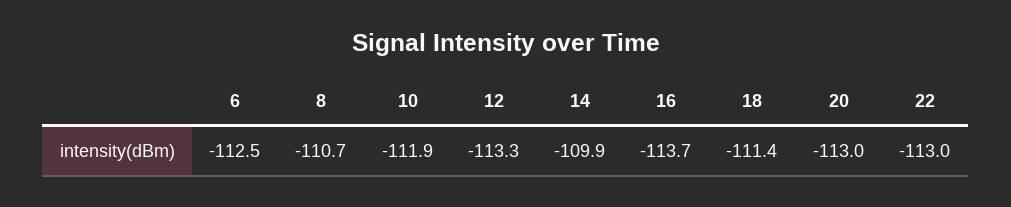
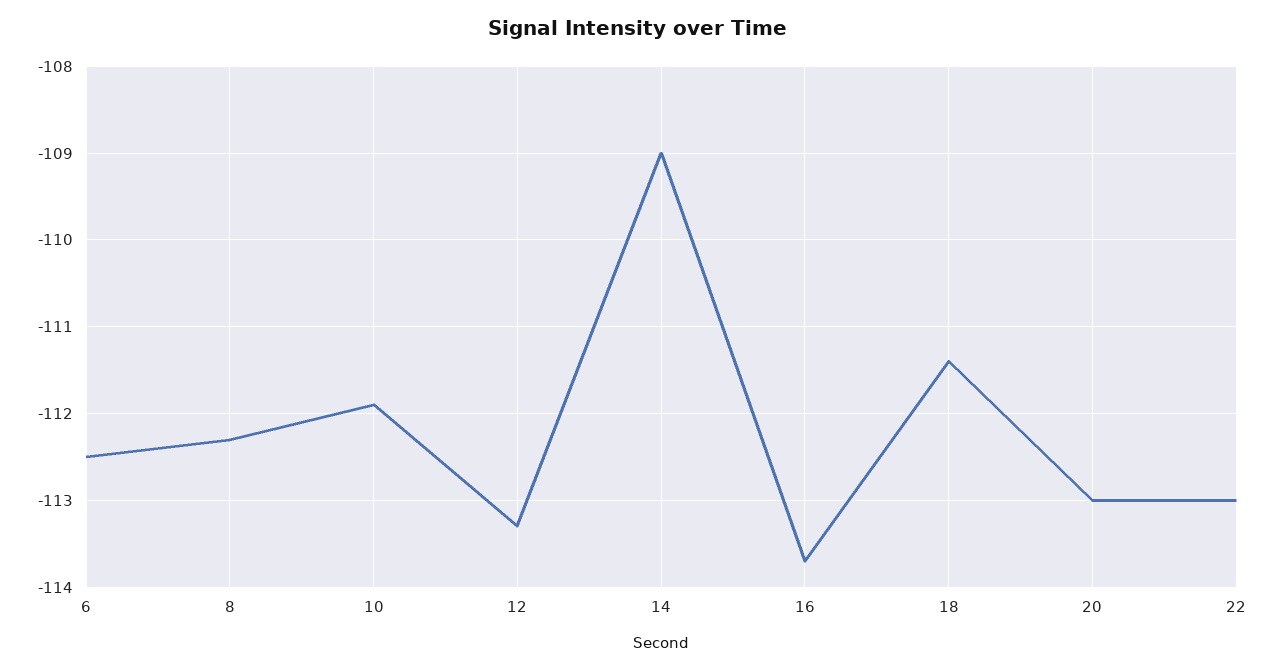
8: -110.7 -> -112.3
14: -109.9 -> -109

